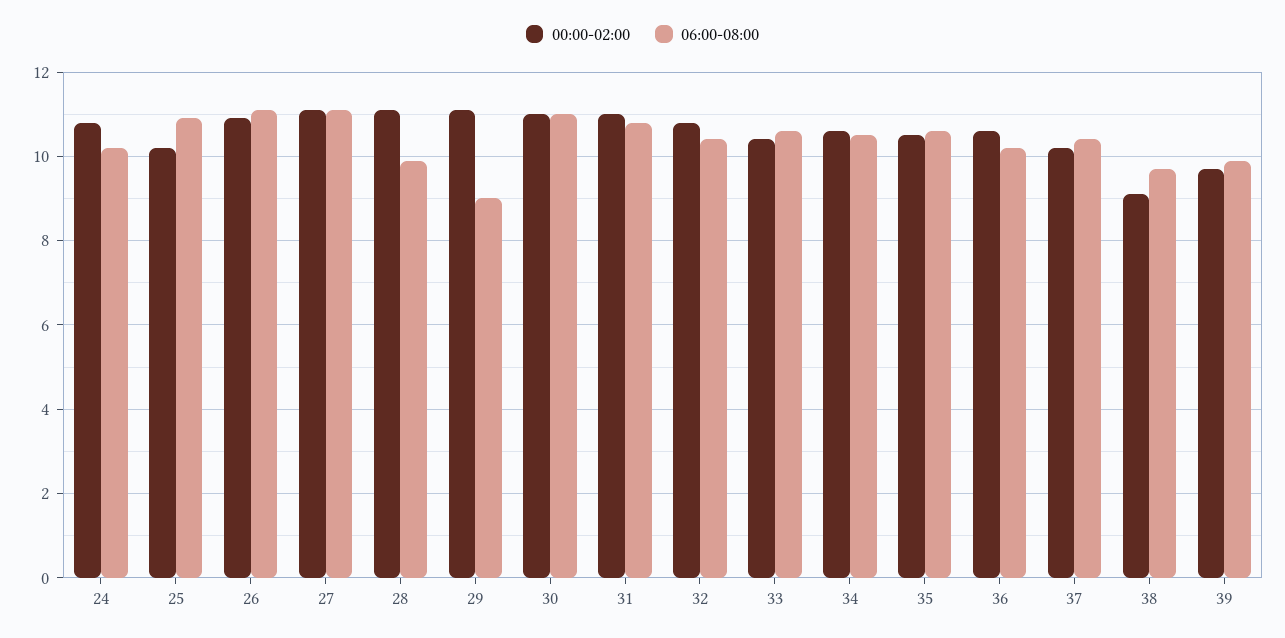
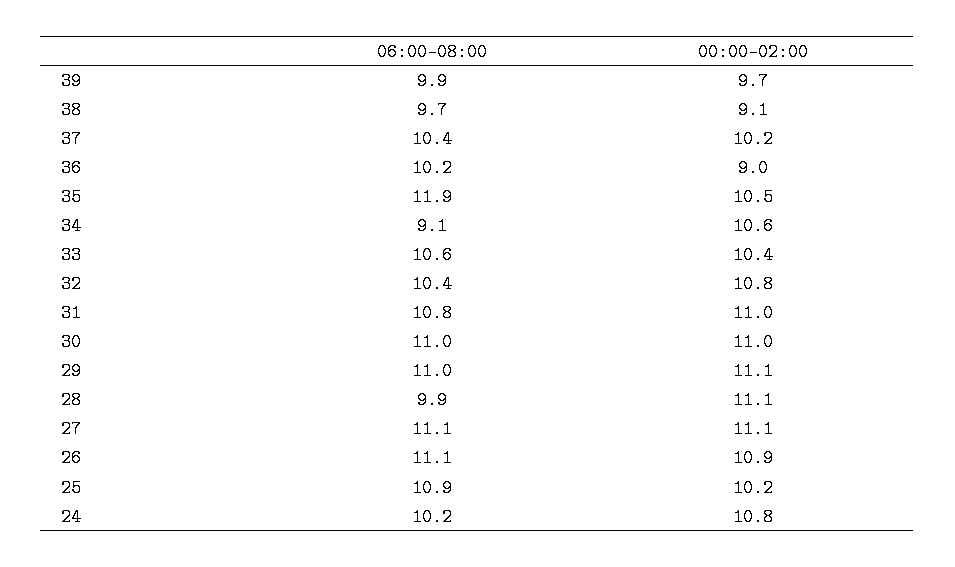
06:00-08:00, 29: 9 -> 11
06:00-08:00, 34: 10.5 -> 9.1
06:00-08:00, 35: 10.5 -> 11.9
00:00-02:00, 36: 10.5 -> 9

